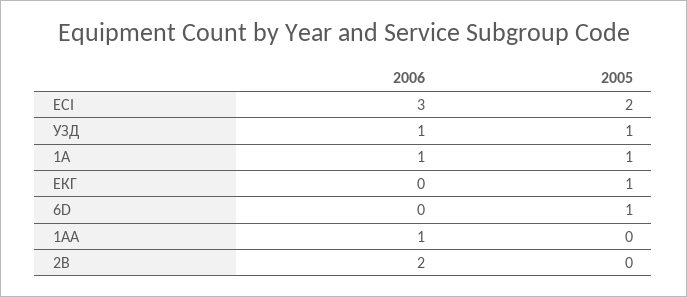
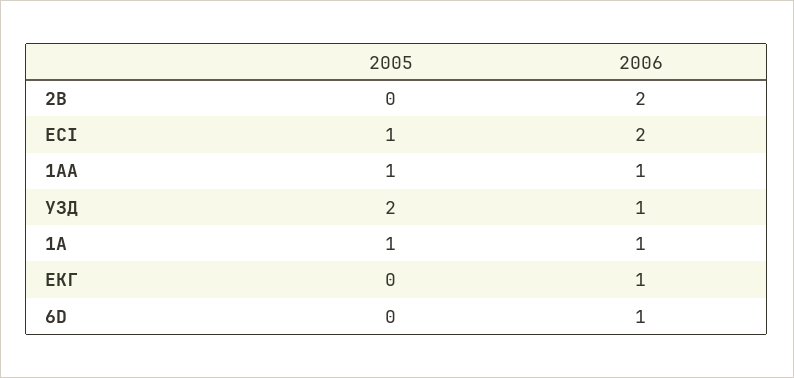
2006, ECI: 3 -> 2
2005, ECI: 2 -> 1
2005, УЗД: 1 -> 2
2006, ЕКГ: 0 -> 1
2005, ЕКГ: 1 -> 0
2006, 6D: 0 -> 1
2005, 6D: 1 -> 0
2005, 1AA: 0 -> 1

